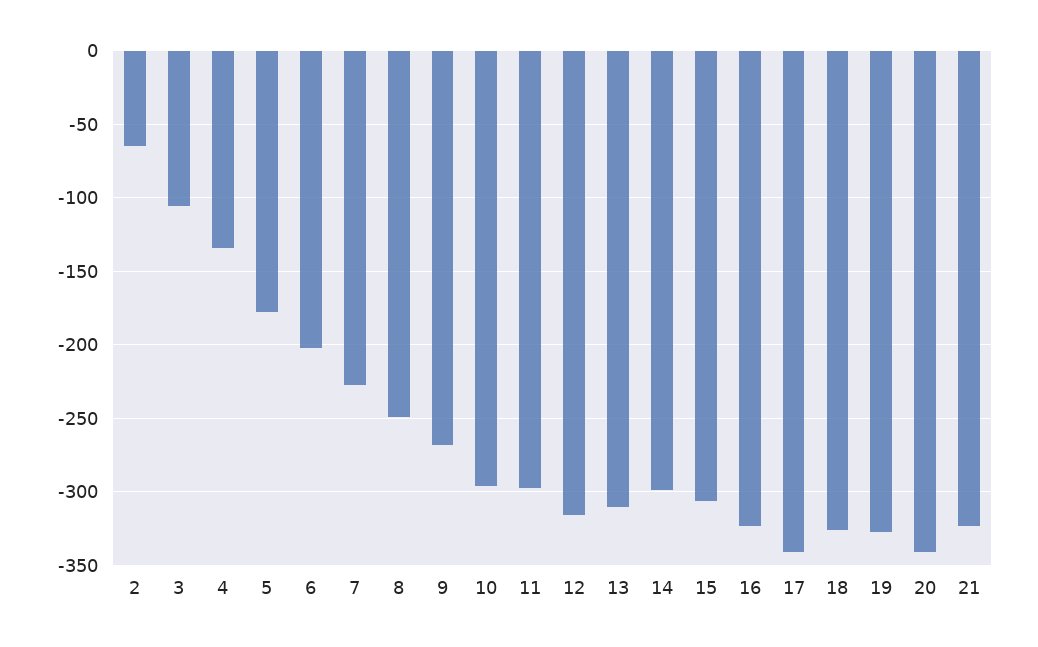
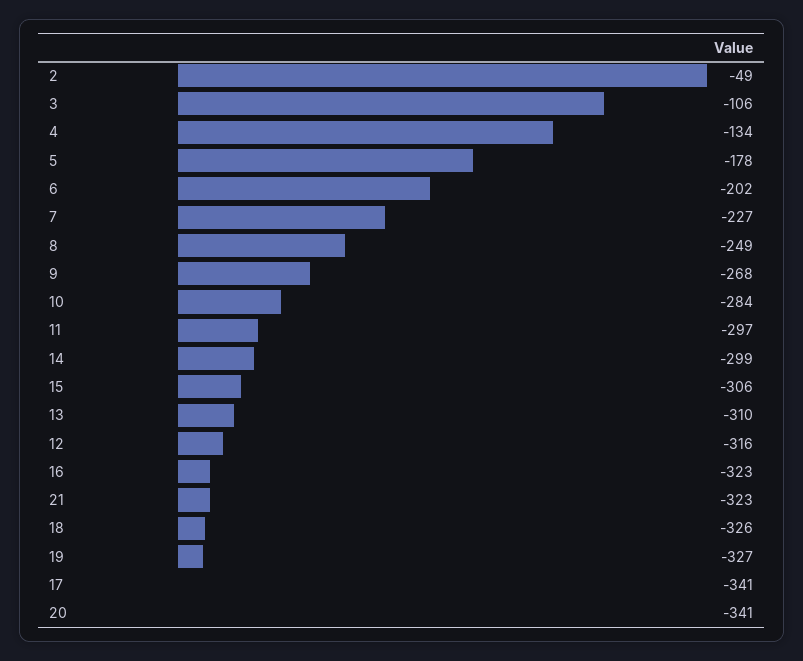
2: -65 -> -49
10: -295 -> -284

